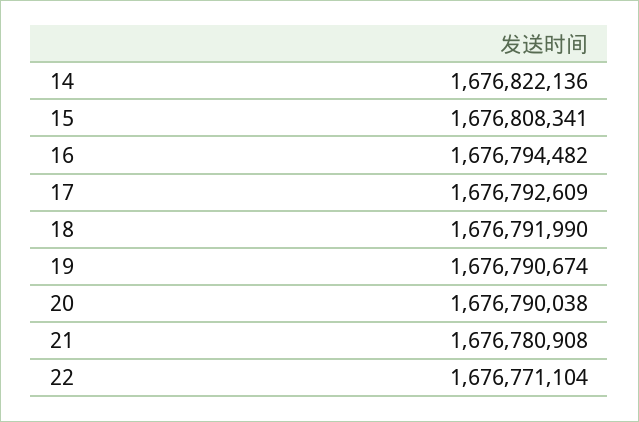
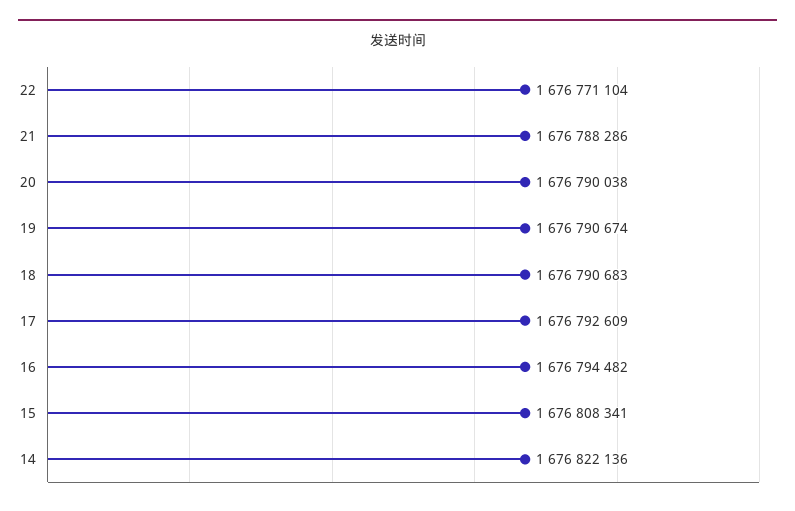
18: 1676791990 -> 1676790683
21: 1676780908 -> 1676788286

